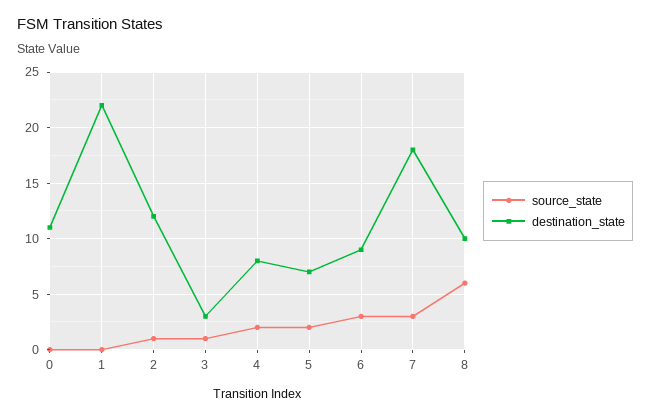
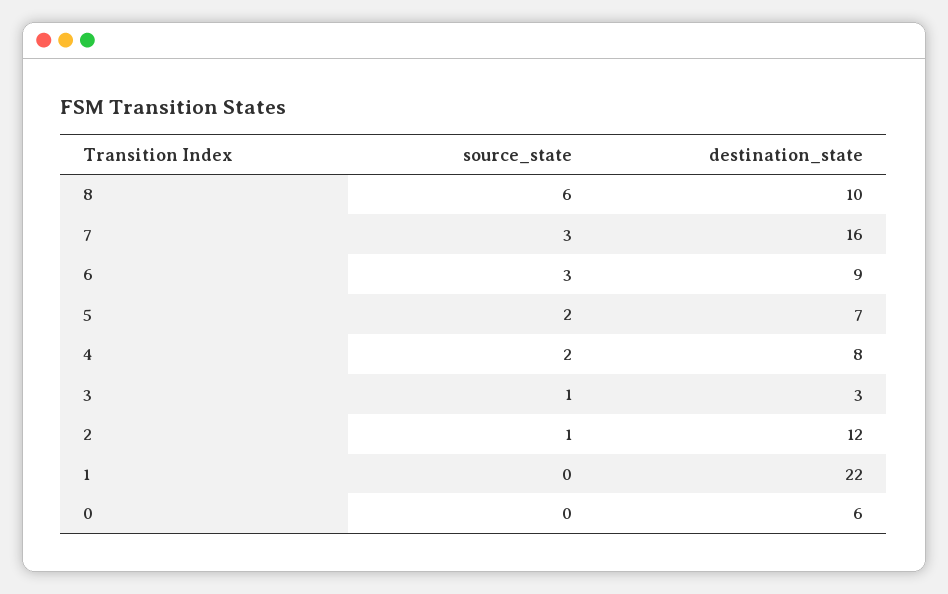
destination_state, 0: 11 -> 6
destination_state, 7: 18 -> 16

